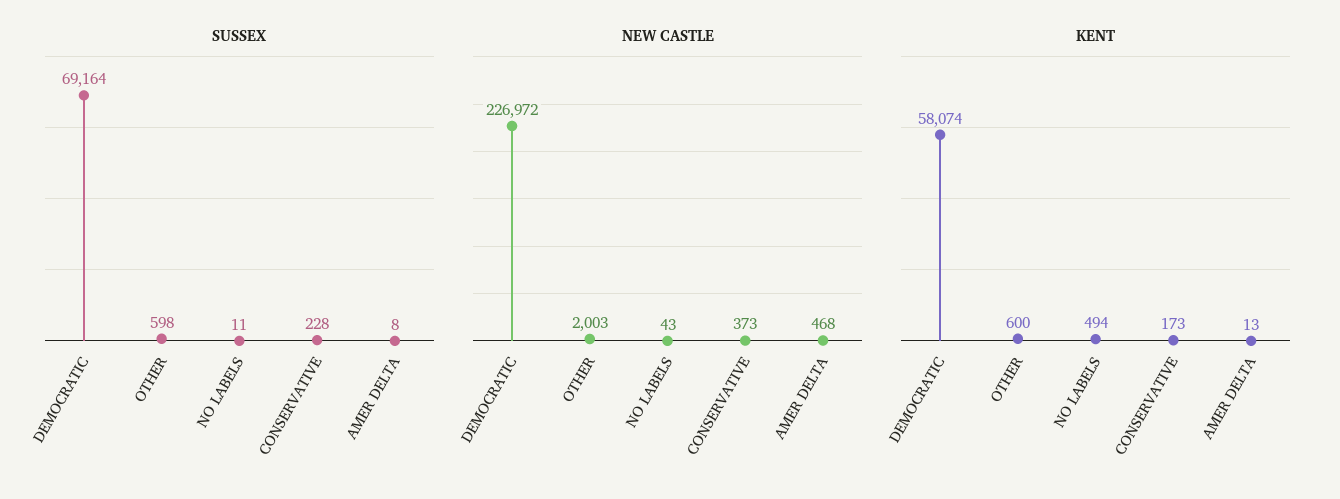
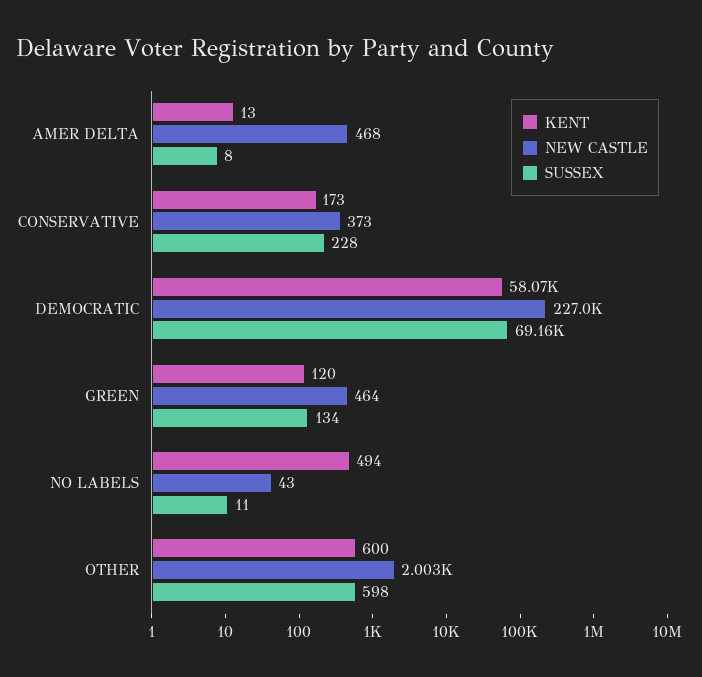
KENT, GREEN: none -> 120
NEW CASTLE, GREEN: none -> 464
SUSSEX, GREEN: none -> 134

